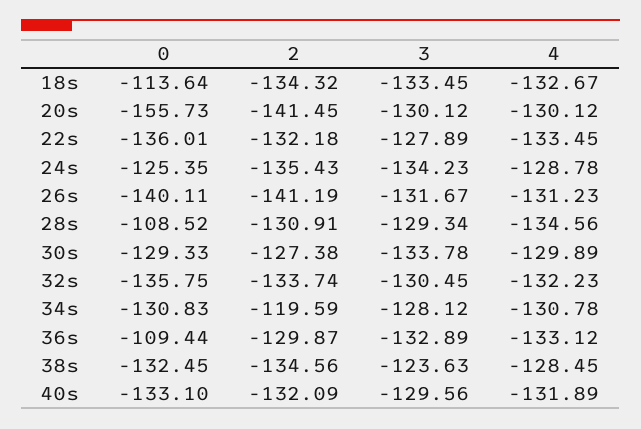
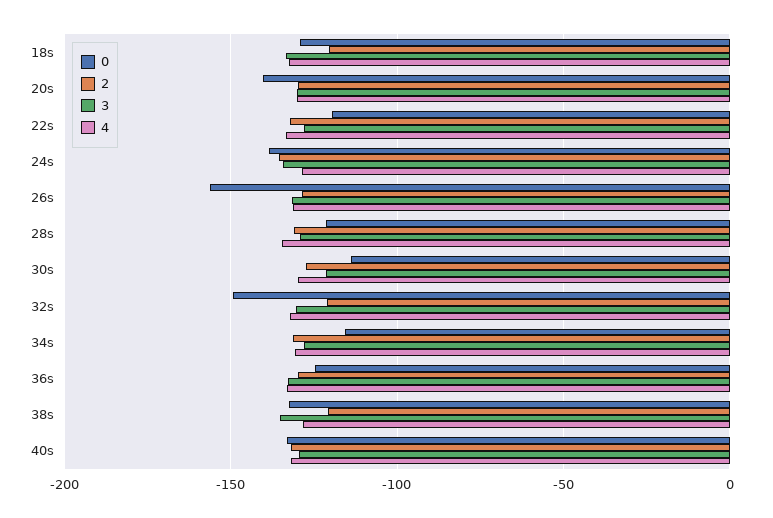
0, 18s: -113.64 -> -130
2, 18s: -134.32 -> -120
0, 20s: -155.73 -> -140
2, 20s: -141.45 -> -130
0, 22s: -136.01 -> -120
0, 24s: -125.35 -> -140
0, 26s: -140.11 -> -155
2, 26s: -141.19 -> -130
0, 28s: -108.52 -> -120
0, 30s: -129.33 -> -115
3, 30s: -133.78 -> -120
0, 32s: -135.75 -> -150
2, 32s: -133.74 -> -120
0, 34s: -130.83 -> -115
2, 34s: -119.59 -> -130
0, 36s: -109.44 -> -125
2, 38s: -134.56 -> -120
3, 38s: -123.63 -> -135

